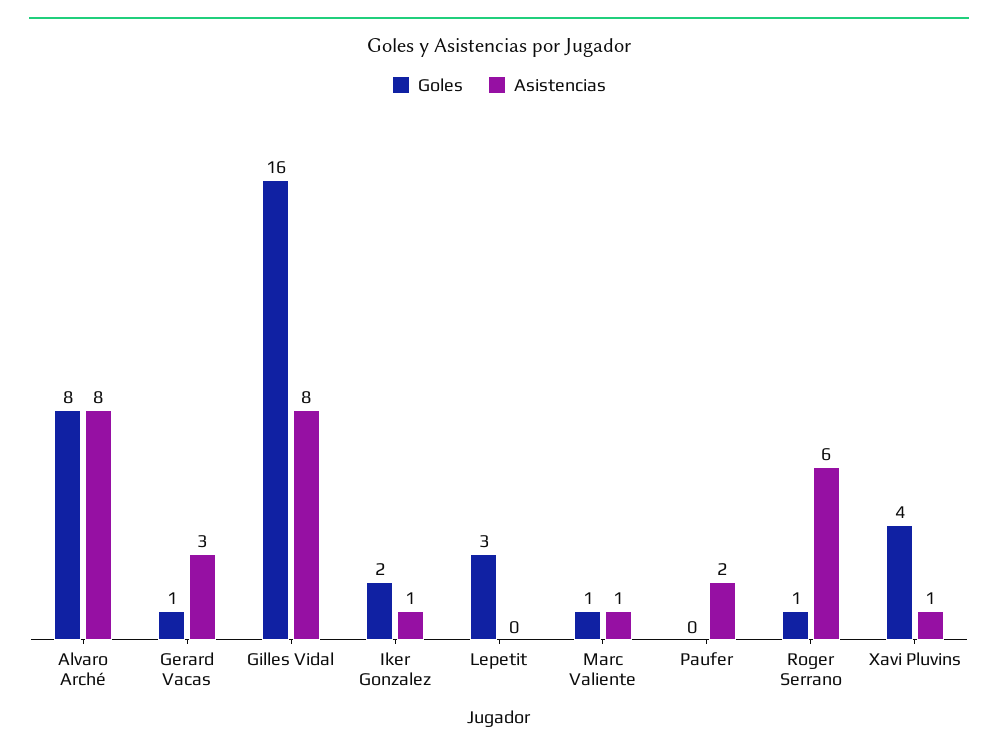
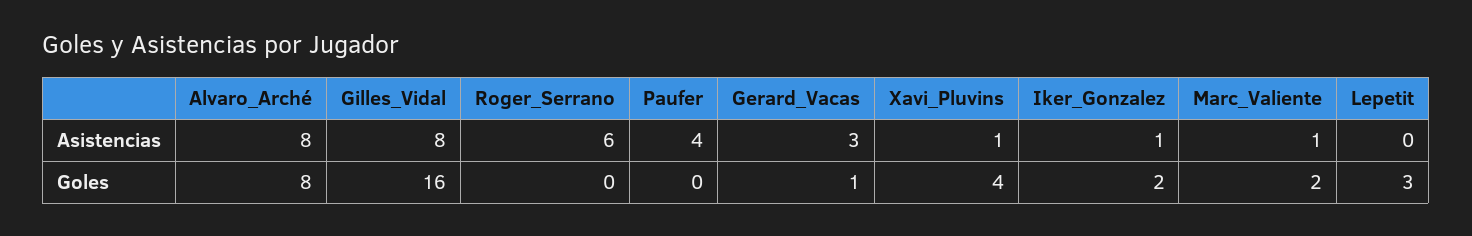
Goles, Marc Valiente: 1 -> 2
Asistencias, Paufer: 2 -> 4
Goles, Roger Serrano: 1 -> 0

